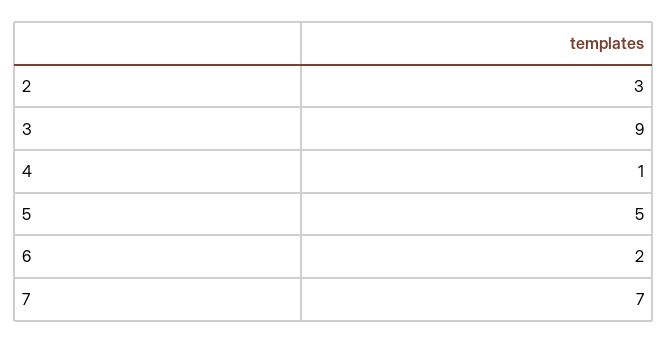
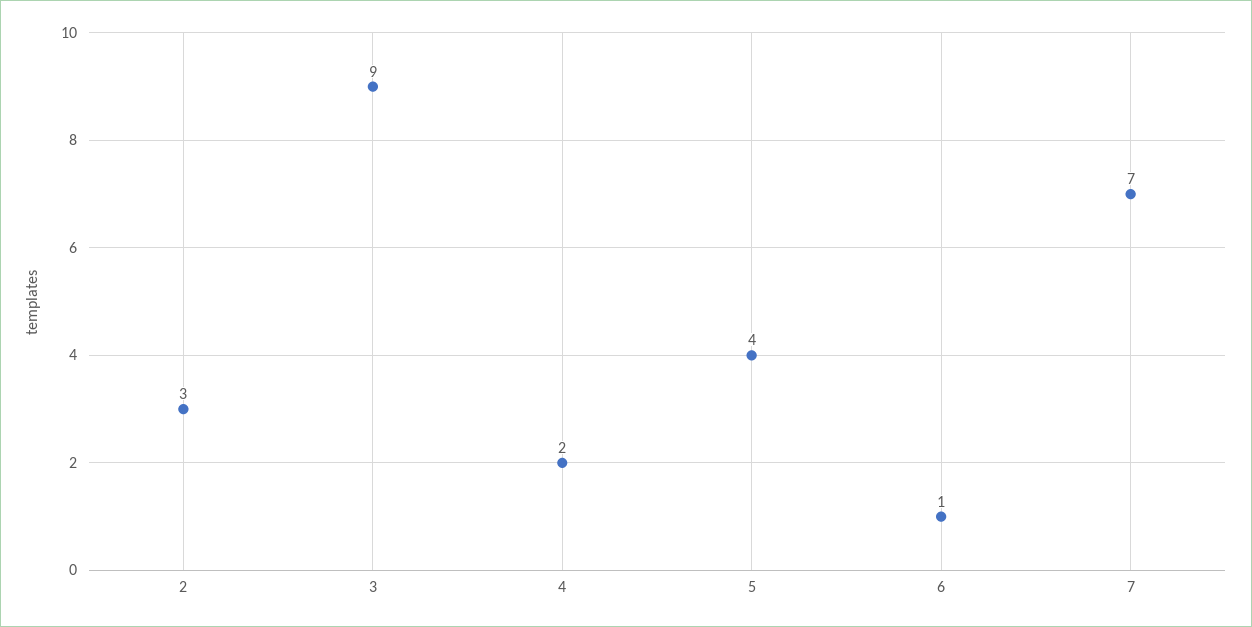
4: 1 -> 2
5: 5 -> 4
6: 2 -> 1

